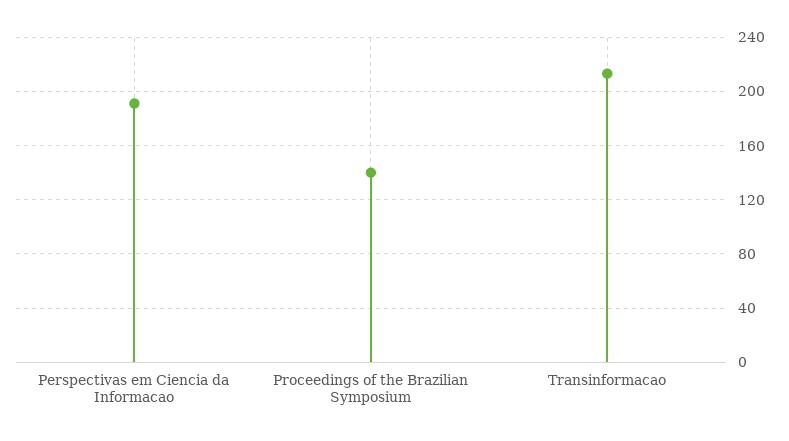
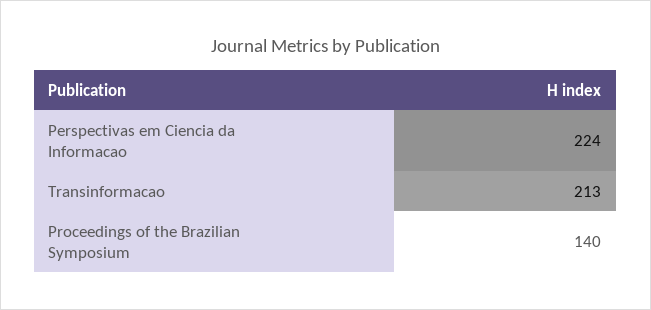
Perspectivas em Ciencia da Informacao: 190 -> 224

